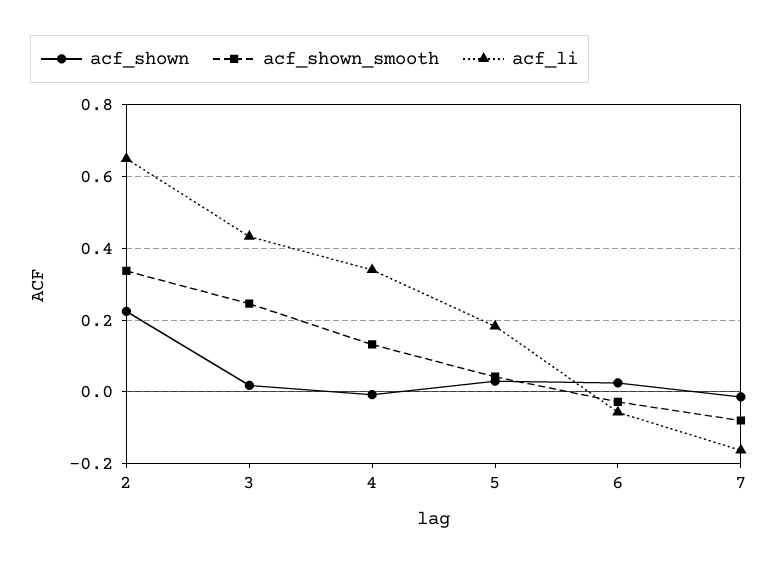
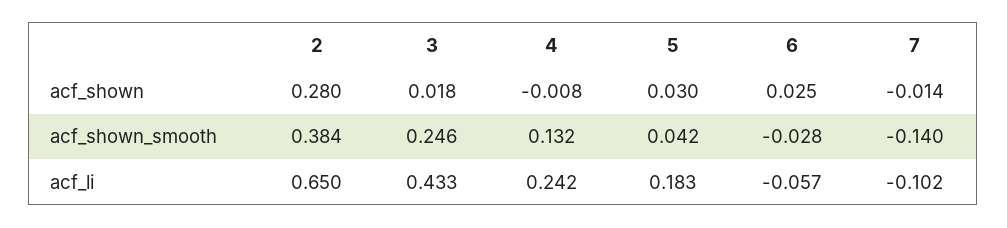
acf_shown, 2: 0.22 -> 0.28
acf_shown_smooth, 2: 0.34 -> 0.384
acf_li, 4: 0.34 -> 0.242
acf_shown_smooth, 7: -0.08 -> -0.14
acf_li, 7: -0.16 -> -0.102

